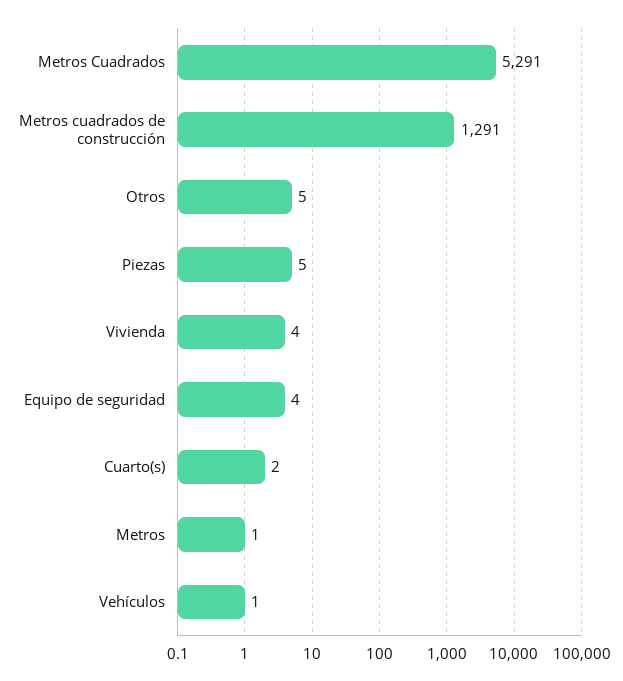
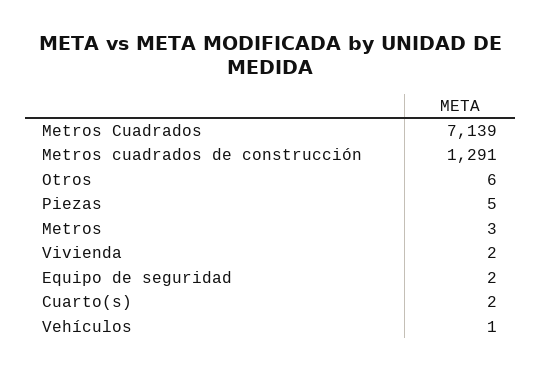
Metros Cuadrados: 5291 -> 7139
Otros: 5 -> 6
Vivienda: 4 -> 2
Equipo de seguridad: 4 -> 2
Metros: 1 -> 3

